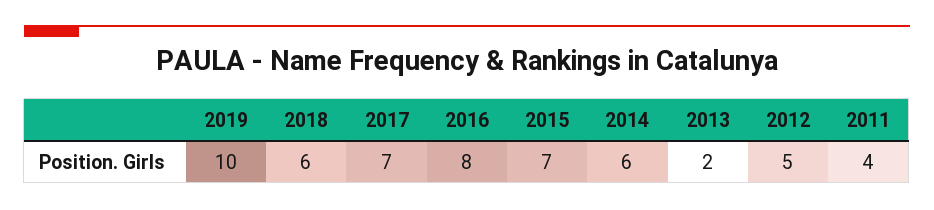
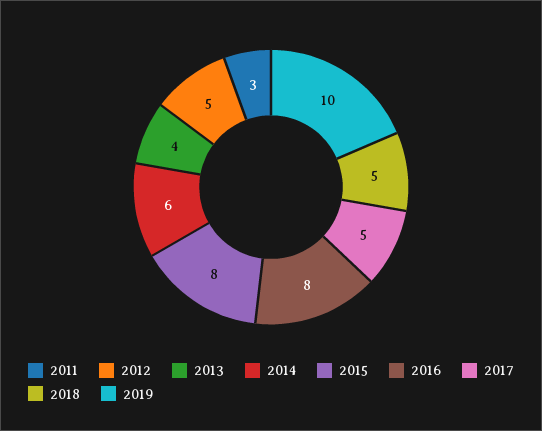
2018: 6 -> 5
2017: 7 -> 5
2015: 7 -> 8
2013: 2 -> 4
2011: 4 -> 3

